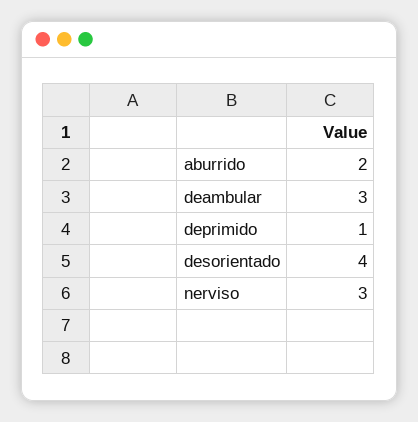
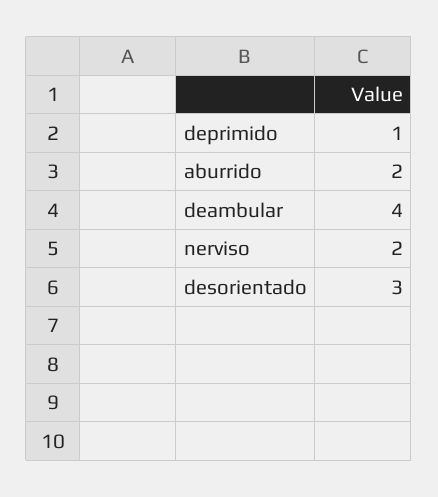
deambular: 3 -> 4
desorientado: 4 -> 3
nerviso: 3 -> 2

